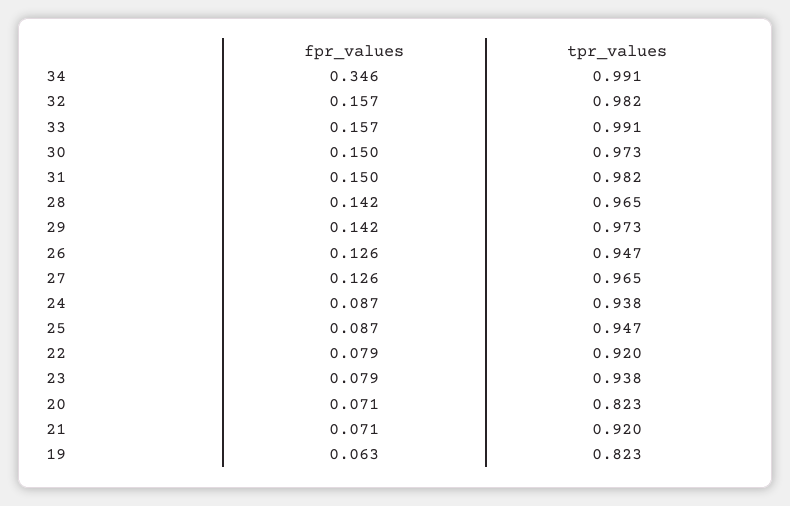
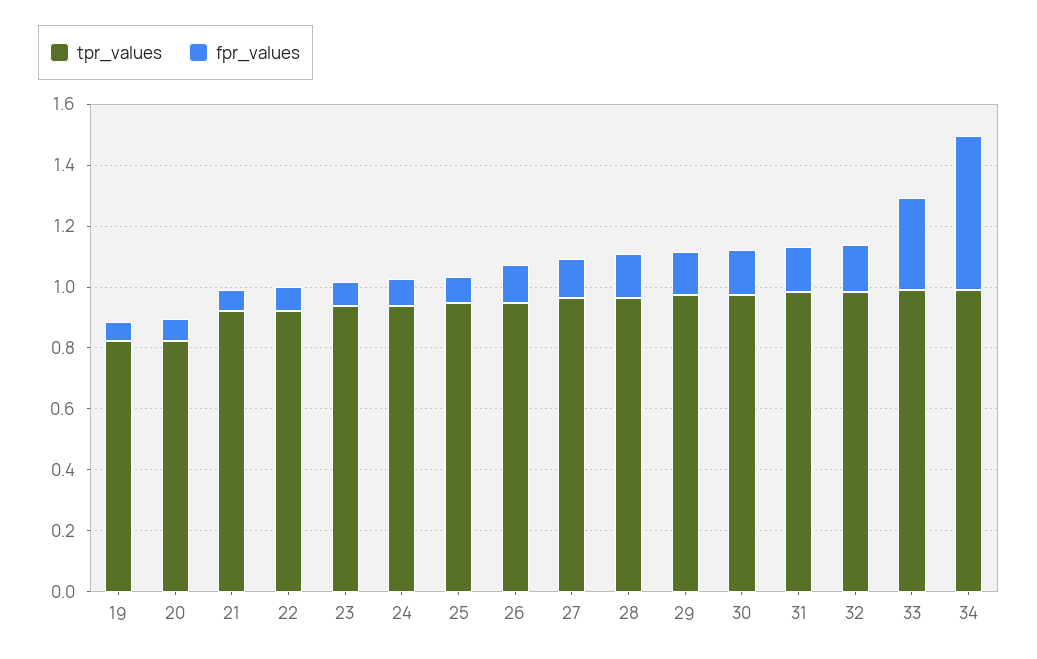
fpr_values, 34: 0.346 -> 0.5
fpr_values, 33: 0.157 -> 0.3

